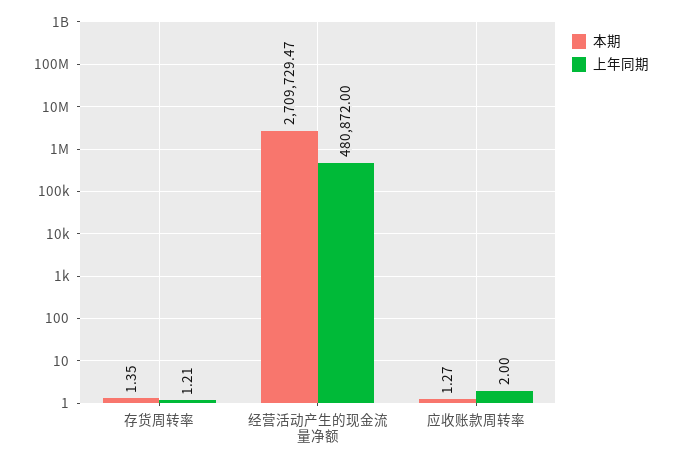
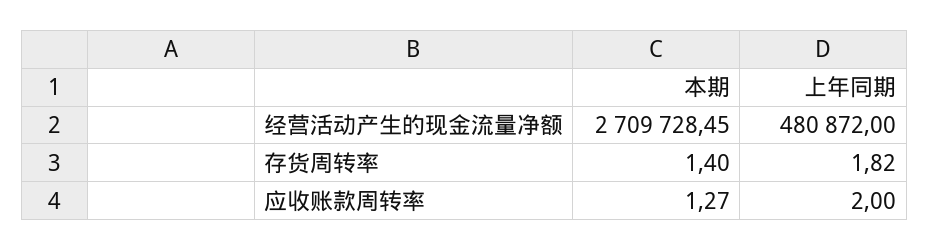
本期, 存货周转率: 1.35 -> 1.4
上年同期, 存货周转率: 1.21 -> 1.82
本期, 经营活动产生的现金流量净额: 2709729.47 -> 2709728.45

